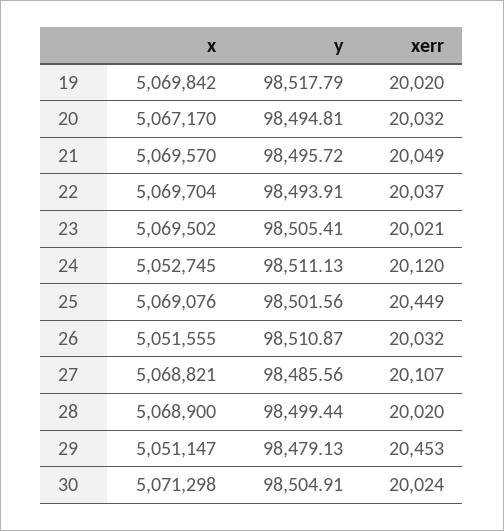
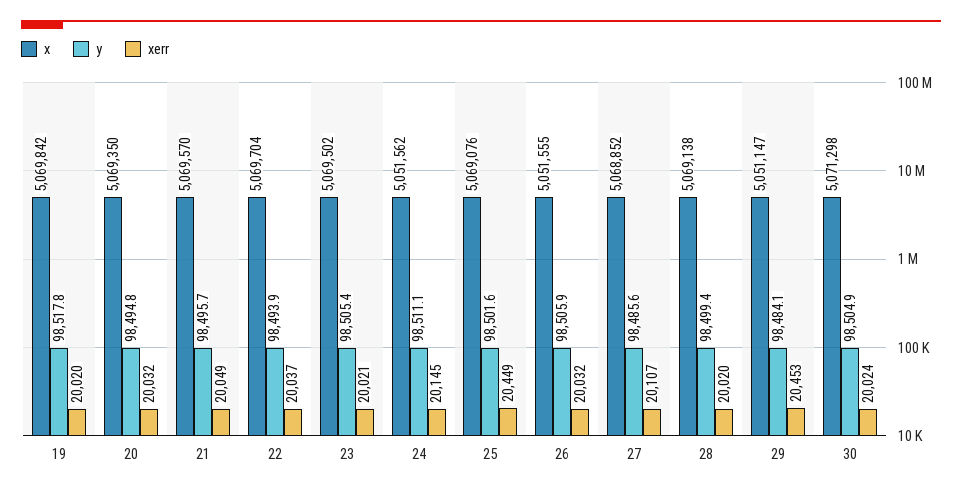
x, 20: 5067170 -> 5069350
x, 24: 5052745 -> 5051562
xerr, 24: 20120 -> 20145
y, 26: 98510.87 -> 98505.9
x, 27: 5068821 -> 5068852
x, 28: 5068900 -> 5069138
y, 29: 98479.13 -> 98484.1

